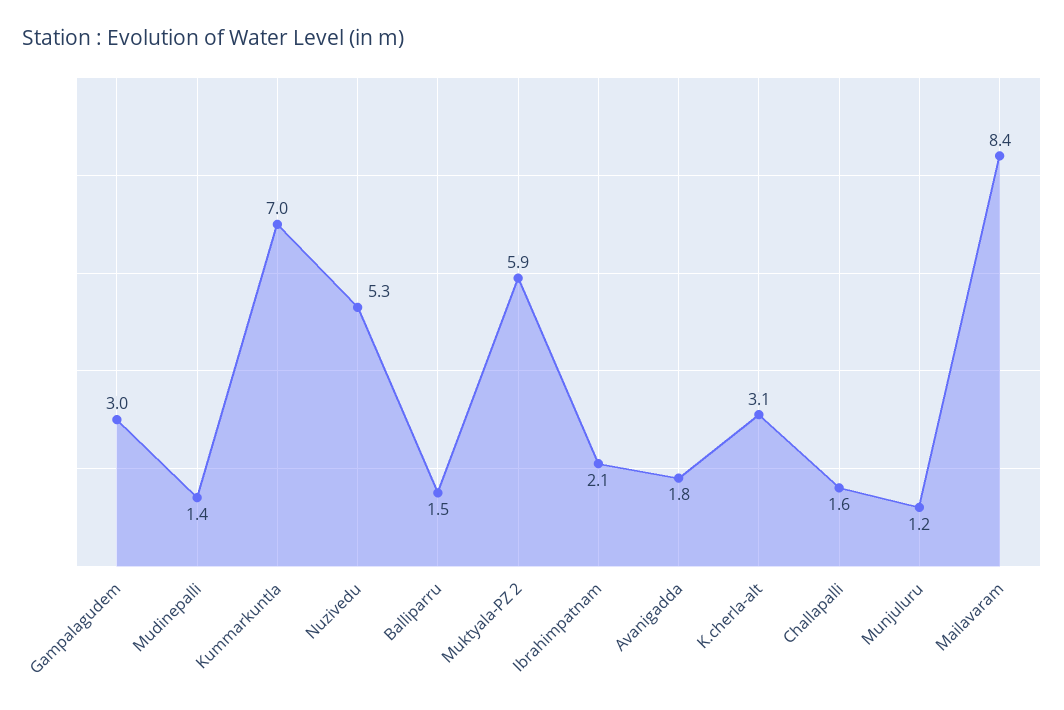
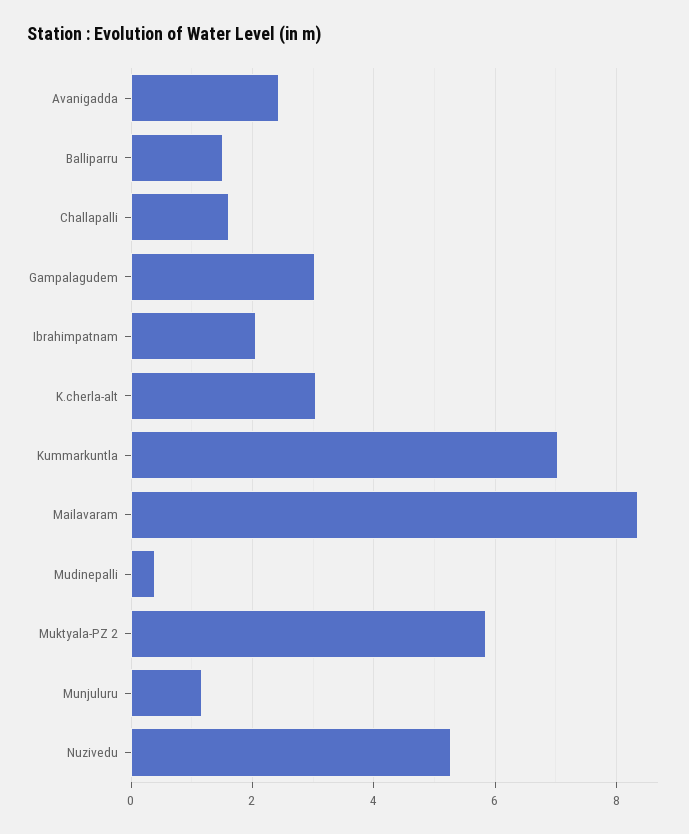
Mudinepalli: 1.4 -> 0.4
Avanigadda: 1.8 -> 2.4

